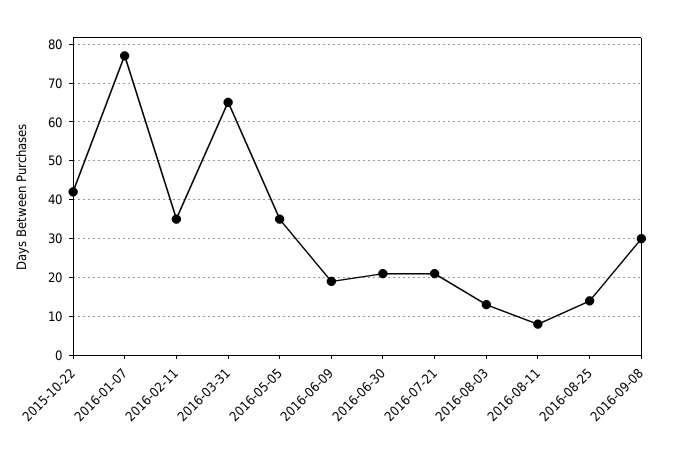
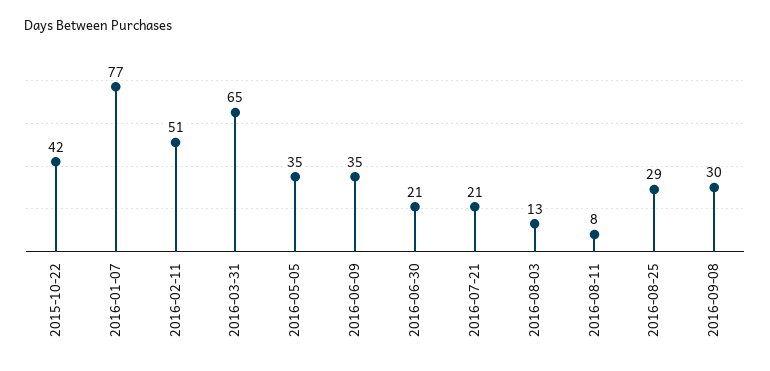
2016-02-11: 35 -> 51
2016-06-09: 20 -> 35
2016-08-25: 15 -> 29

